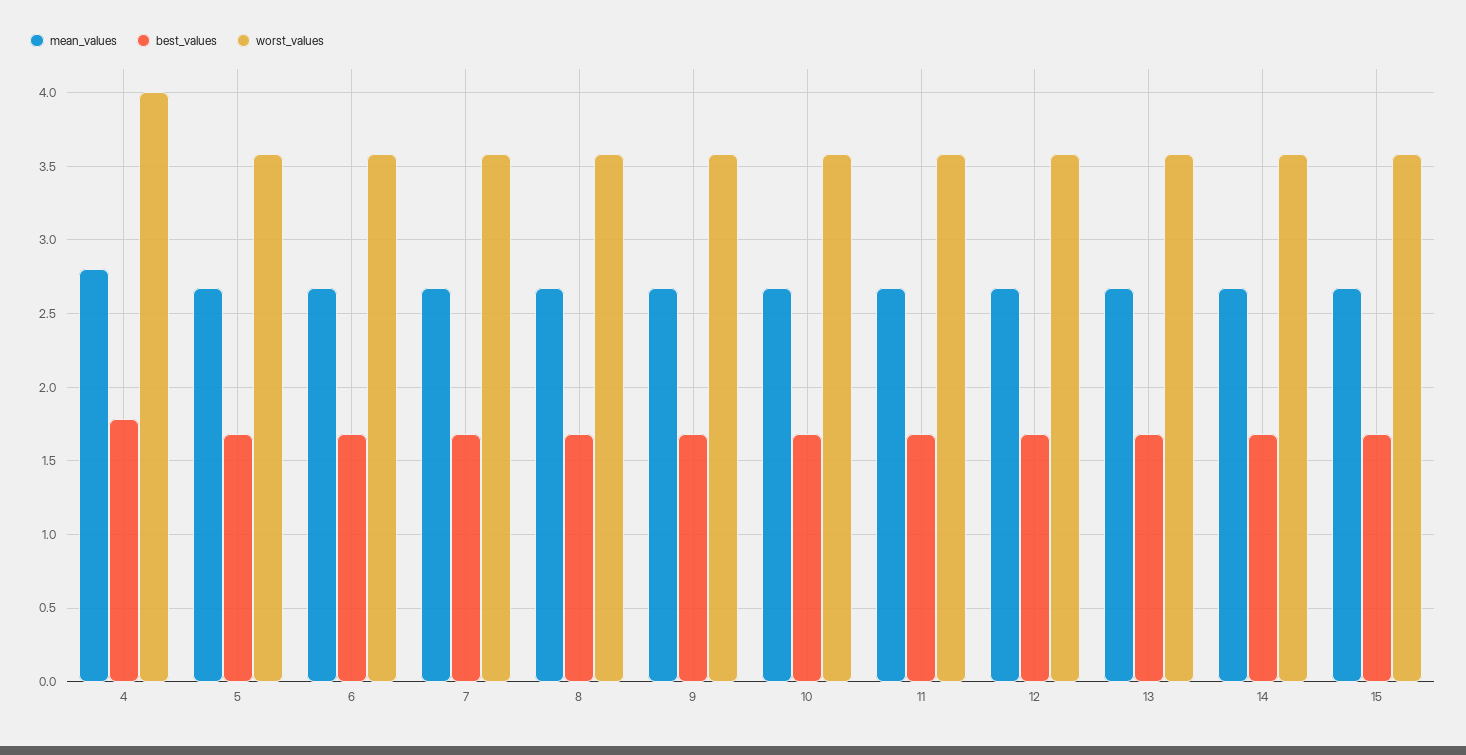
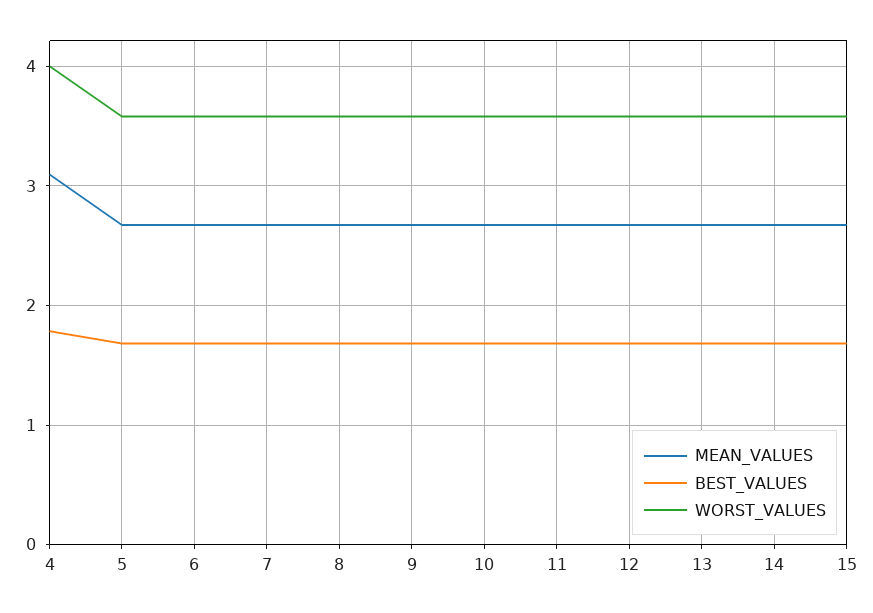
mean_values, 4: 2.8 -> 3.1

